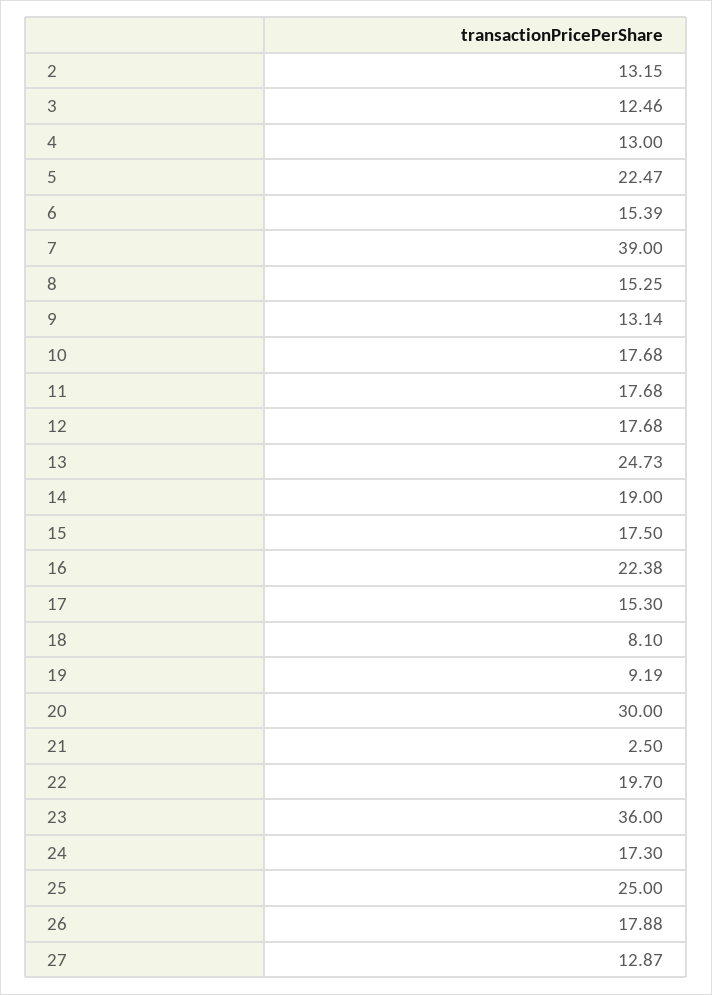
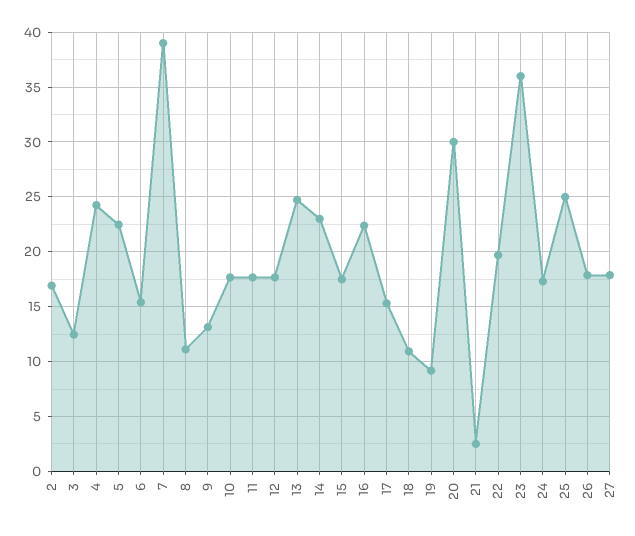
2: 13.15 -> 17
4: 13 -> 24
8: 15.25 -> 11
14: 19 -> 23
18: 8.1 -> 11
27: 12.87 -> 18

